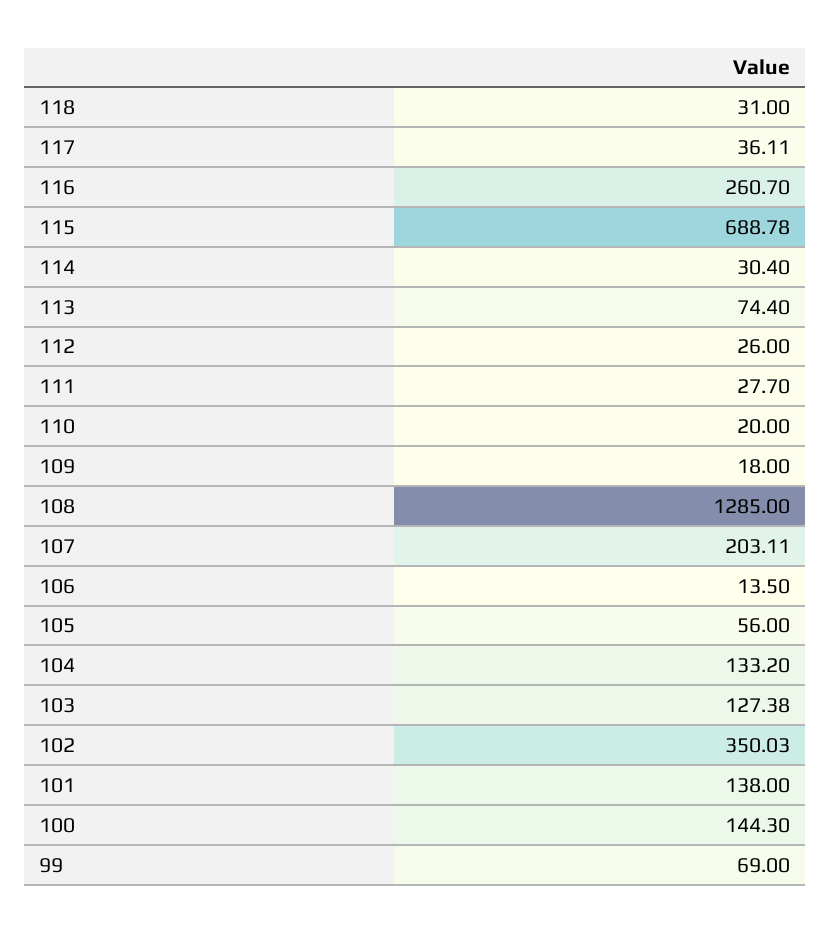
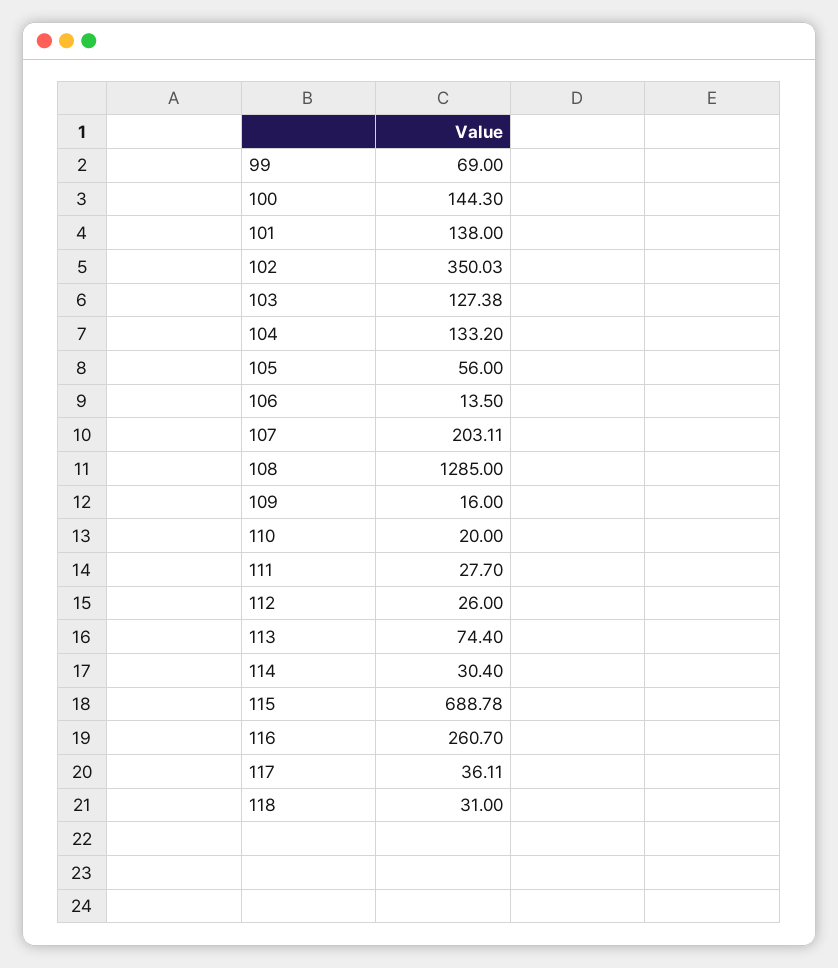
109: 18 -> 16

